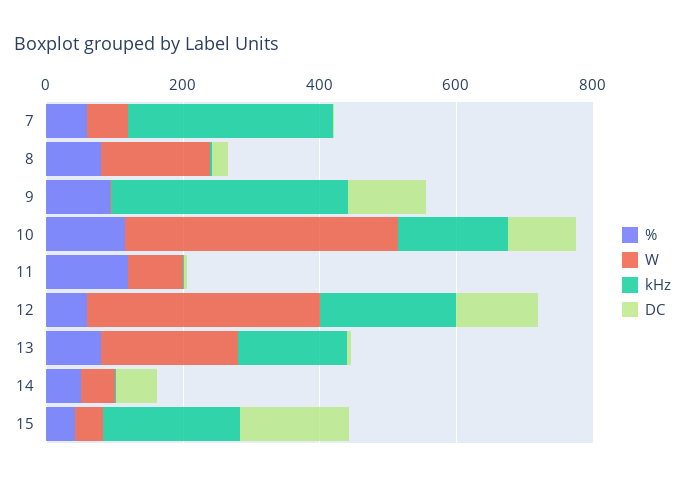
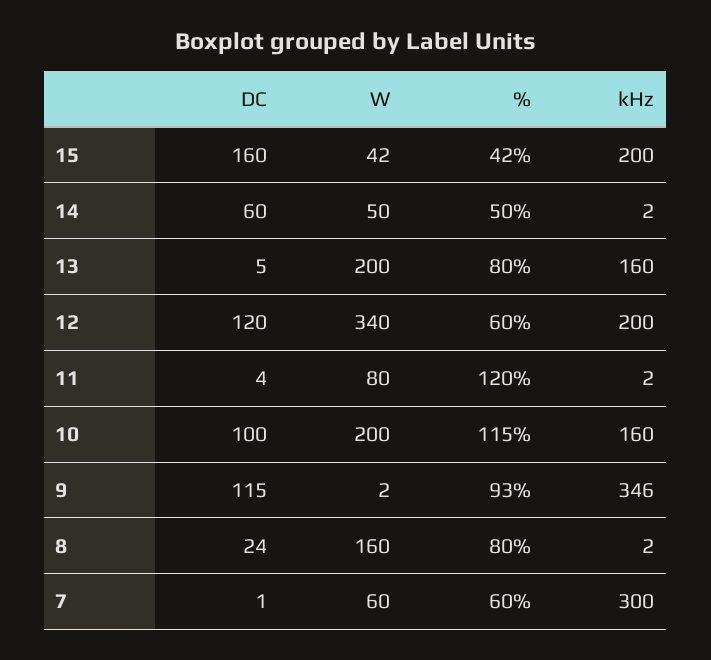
W, 10: 400 -> 200

